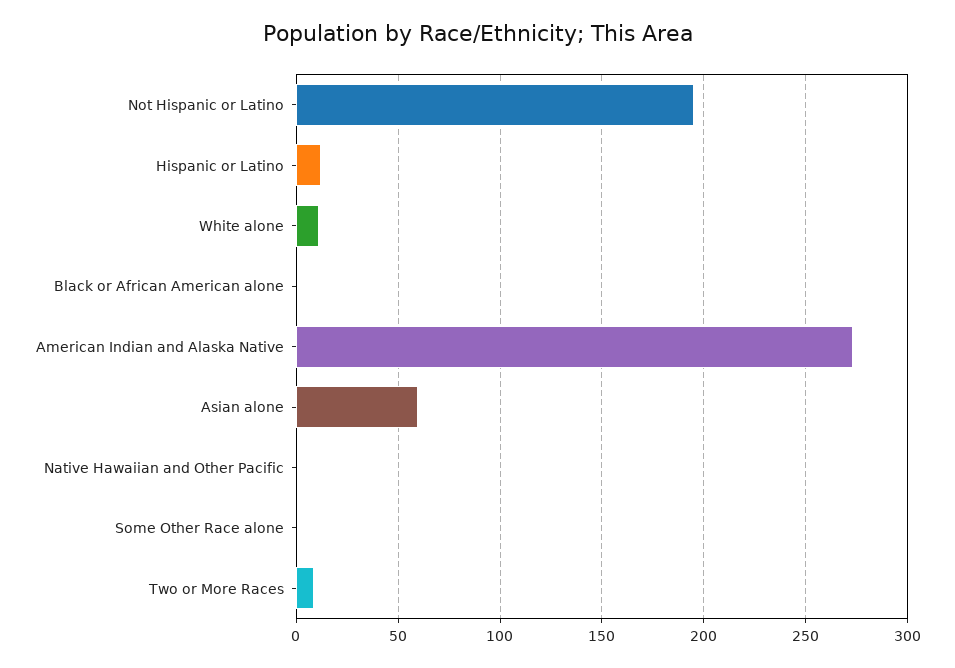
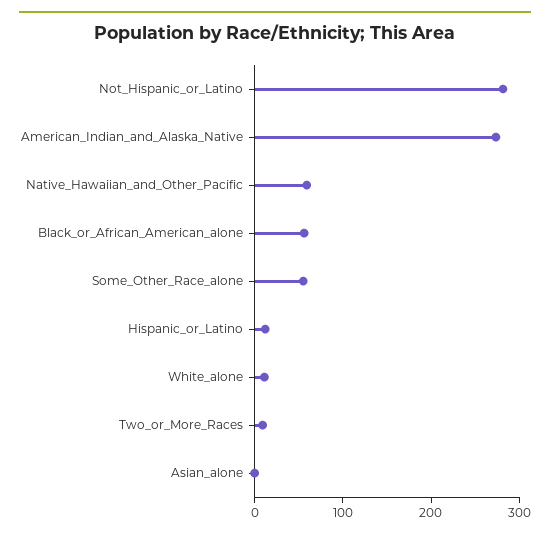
Not Hispanic or Latino: 195 -> 280
Black or African American alone: 0 -> 60
Asian alone: 60 -> 0
Native Hawaiian and Other Pacific: 0 -> 60
Some Other Race alone: 0 -> 60

